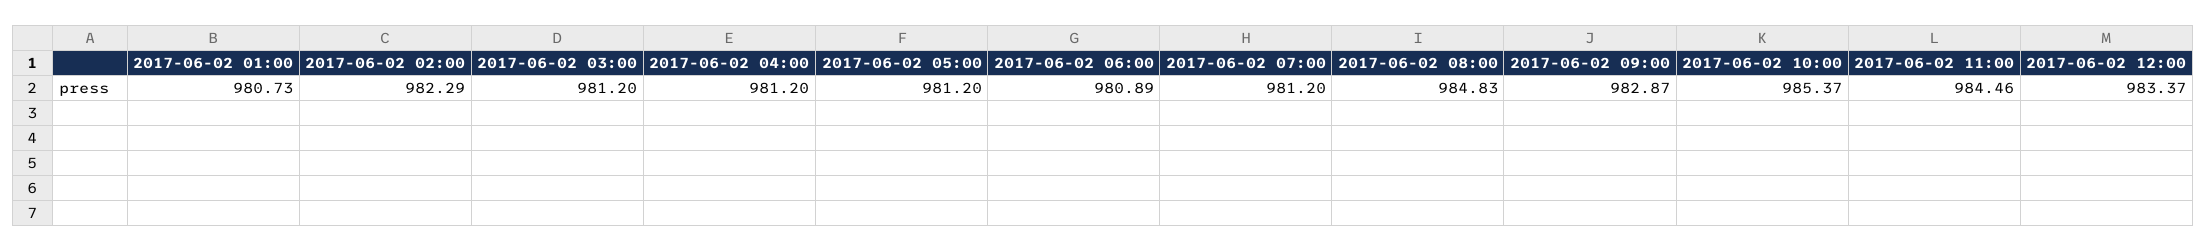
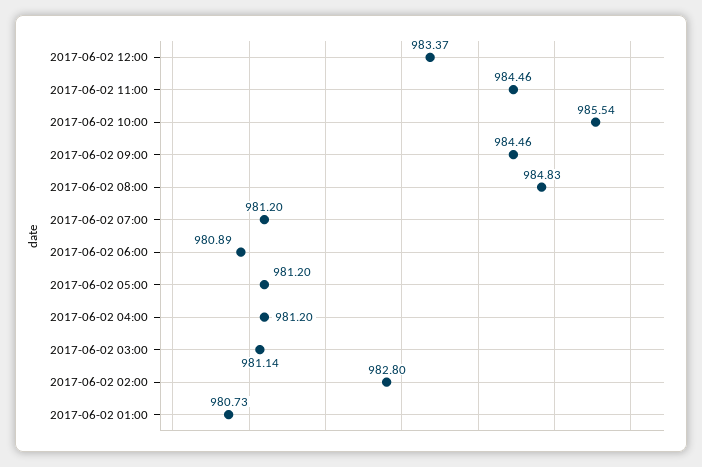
2017-06-02 02:00: 982.29 -> 982.8
2017-06-02 03:00: 981.2 -> 981.14
2017-06-02 09:00: 982.87 -> 984.46
2017-06-02 10:00: 985.37 -> 985.54

